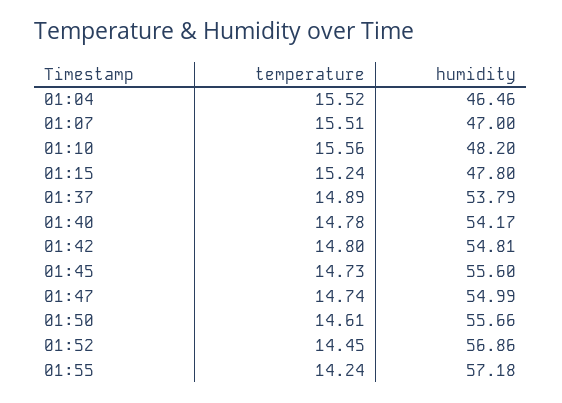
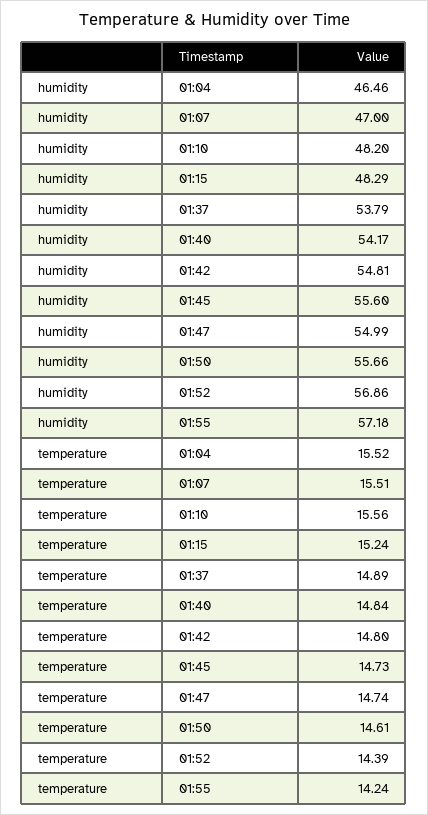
humidity, 01:15: 47.8 -> 48.29
temperature, 01:40: 14.78 -> 14.84
temperature, 01:52: 14.45 -> 14.39

